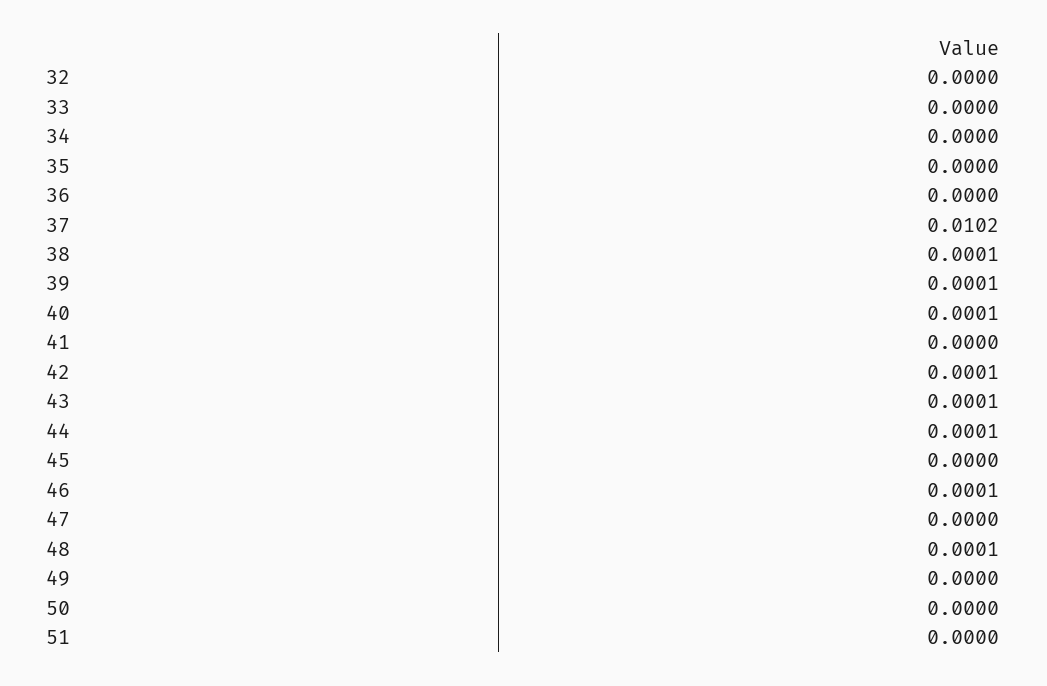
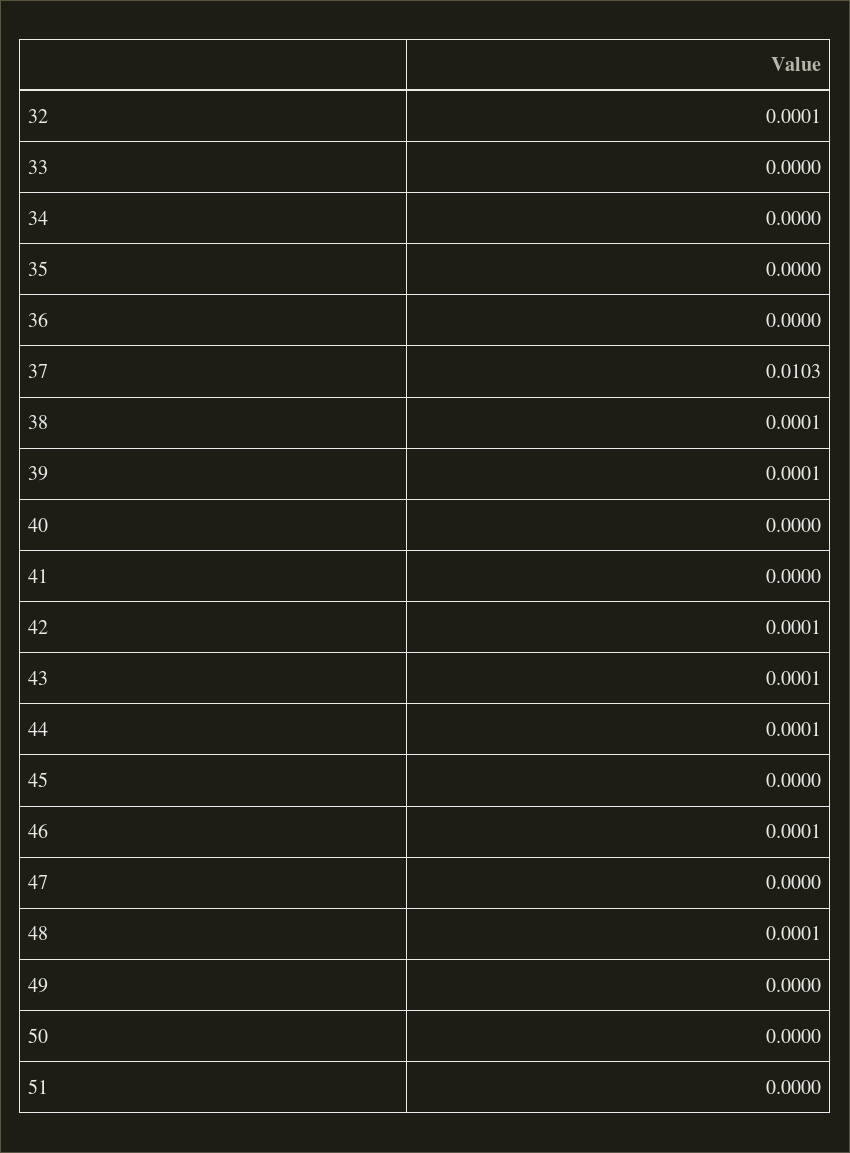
32: 0 -> 0.0001
37: 0.0102 -> 0.0103
40: 0.0001 -> 0

